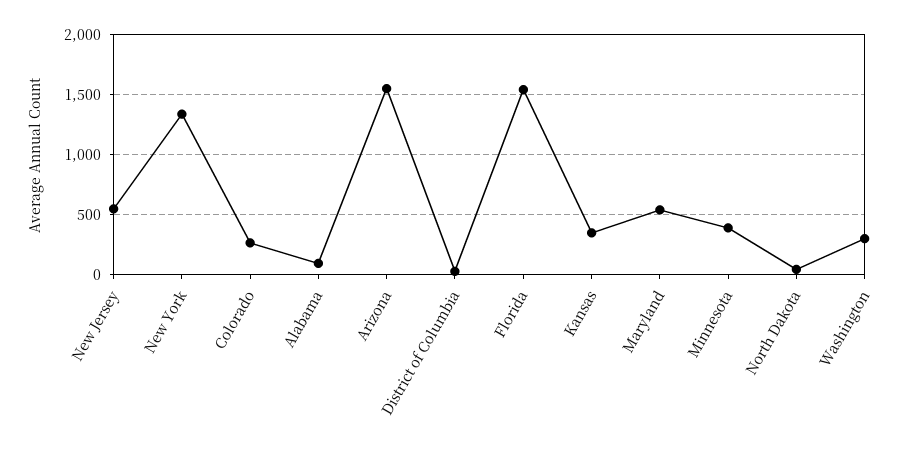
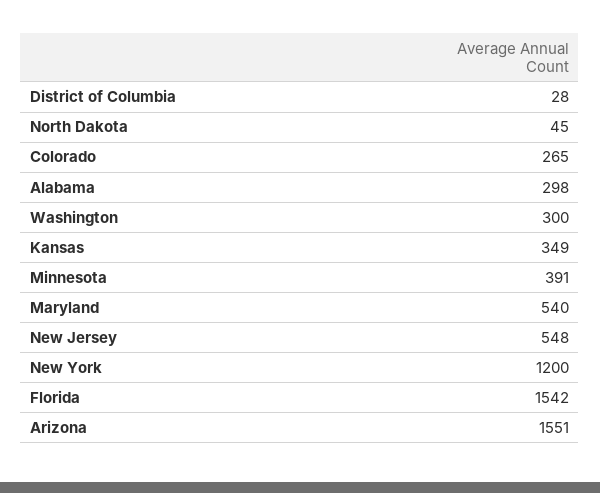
New York: 1350 -> 1200
Alabama: 100 -> 298

